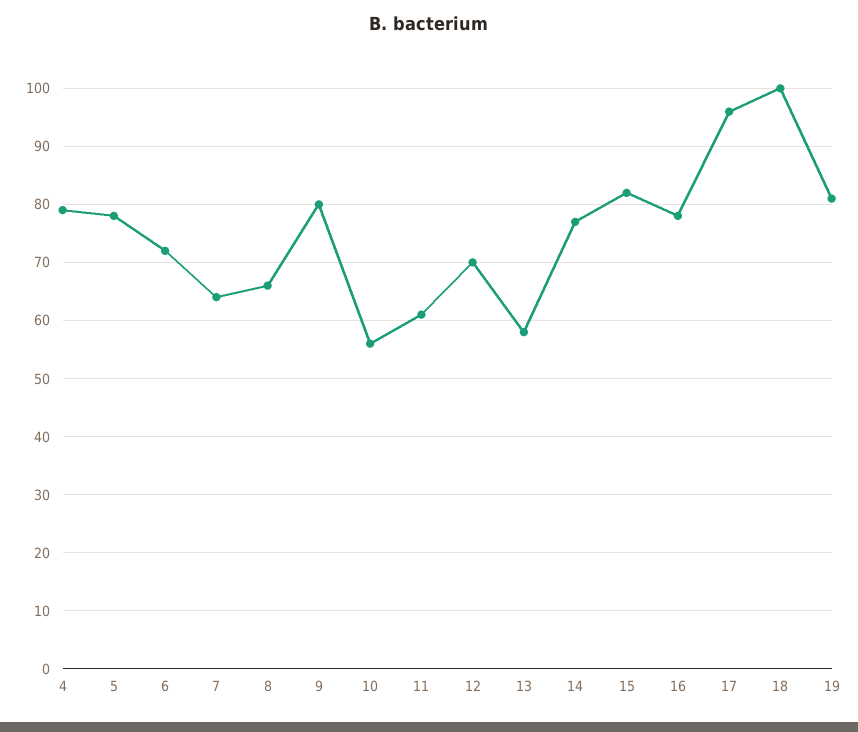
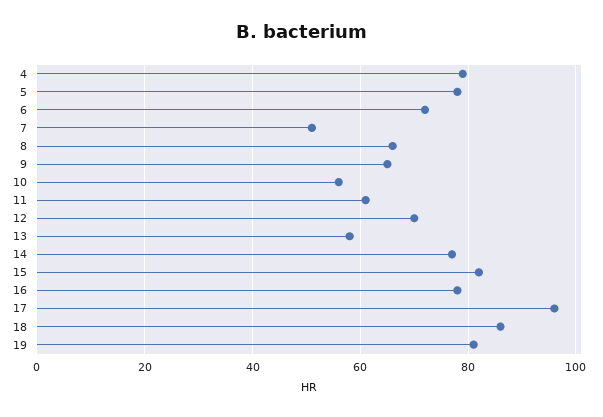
7: 65 -> 50
9: 80 -> 65
18: 100 -> 85

